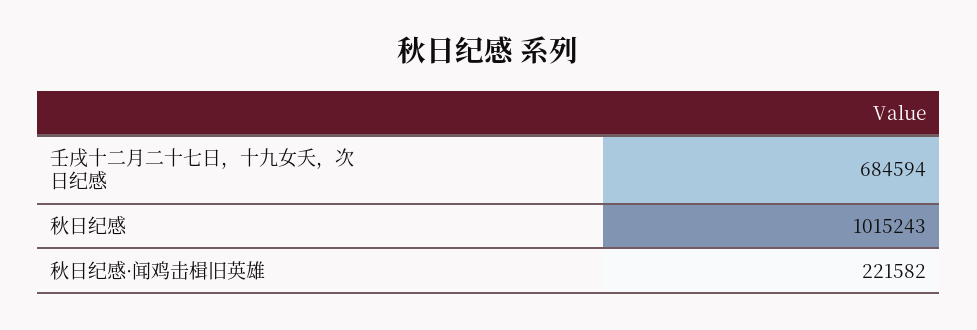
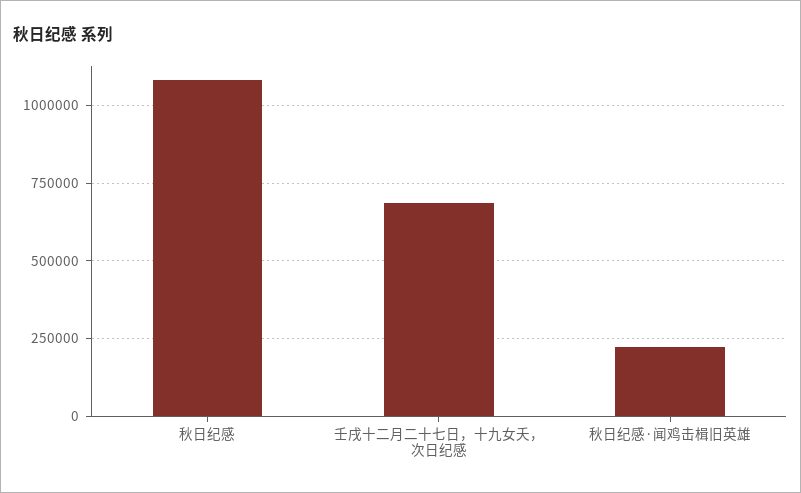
秋日纪感: 1015243 -> 1075000

